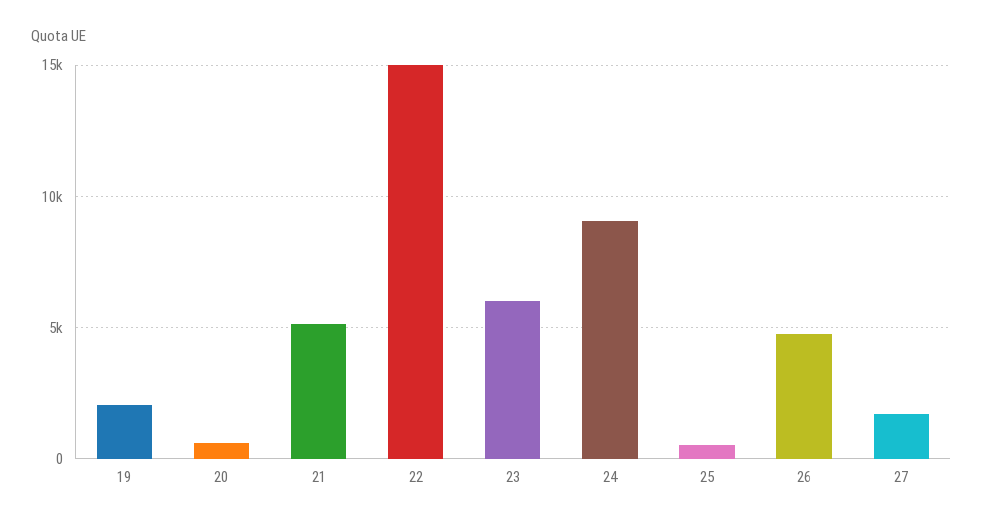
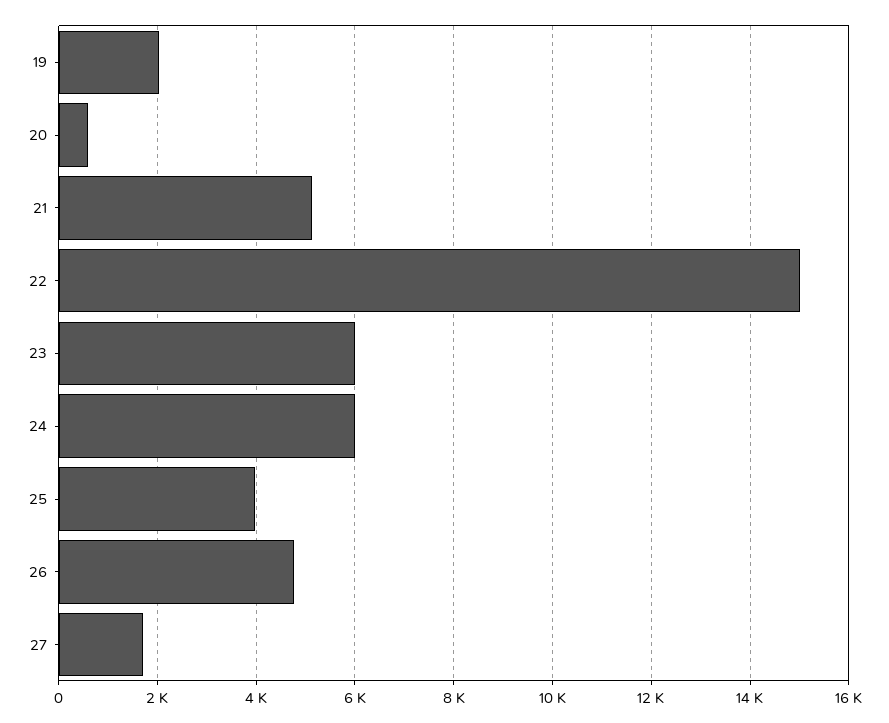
24: 9000 -> 6000
25: 500 -> 4000

